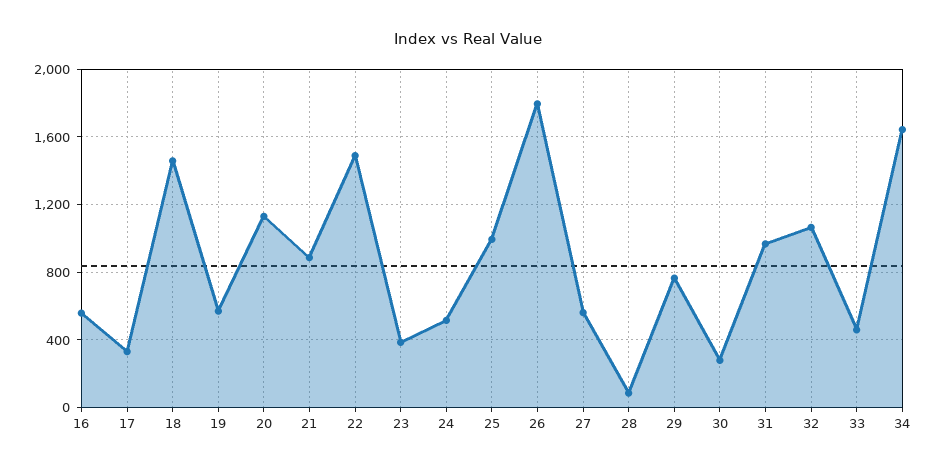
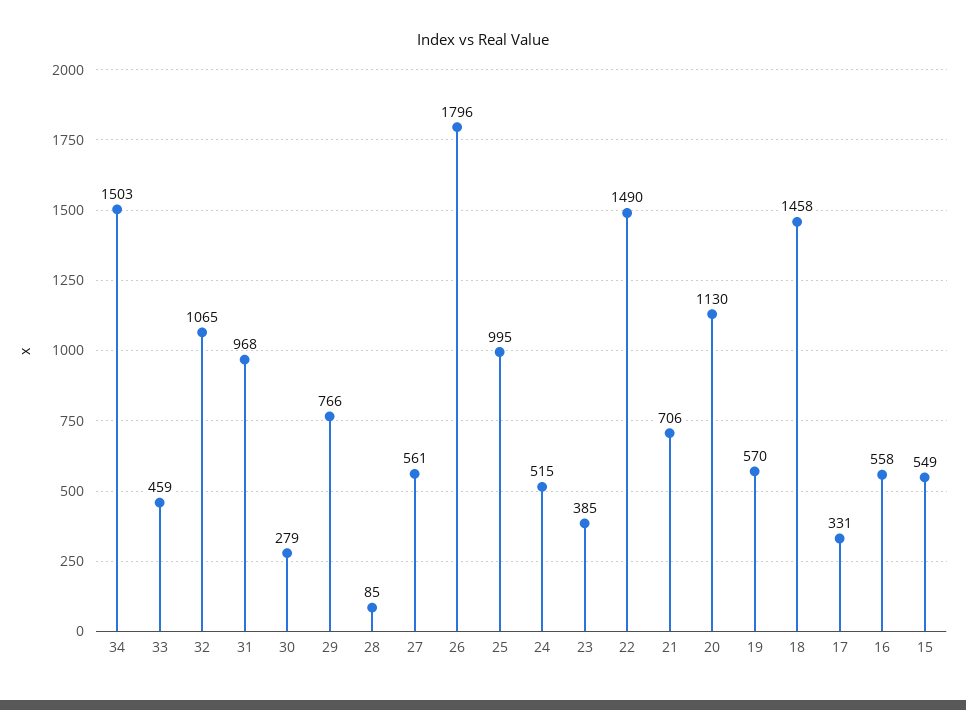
21: 900 -> 706
34: 1650 -> 1503
15: none -> 549

